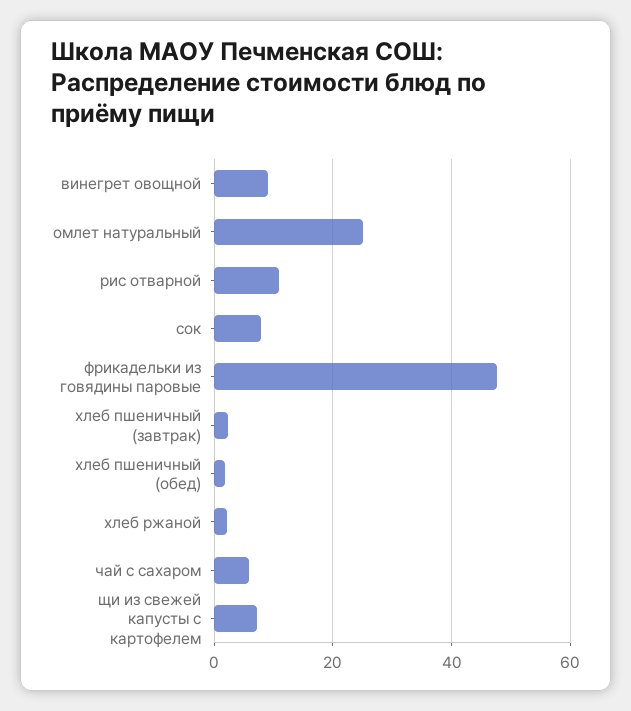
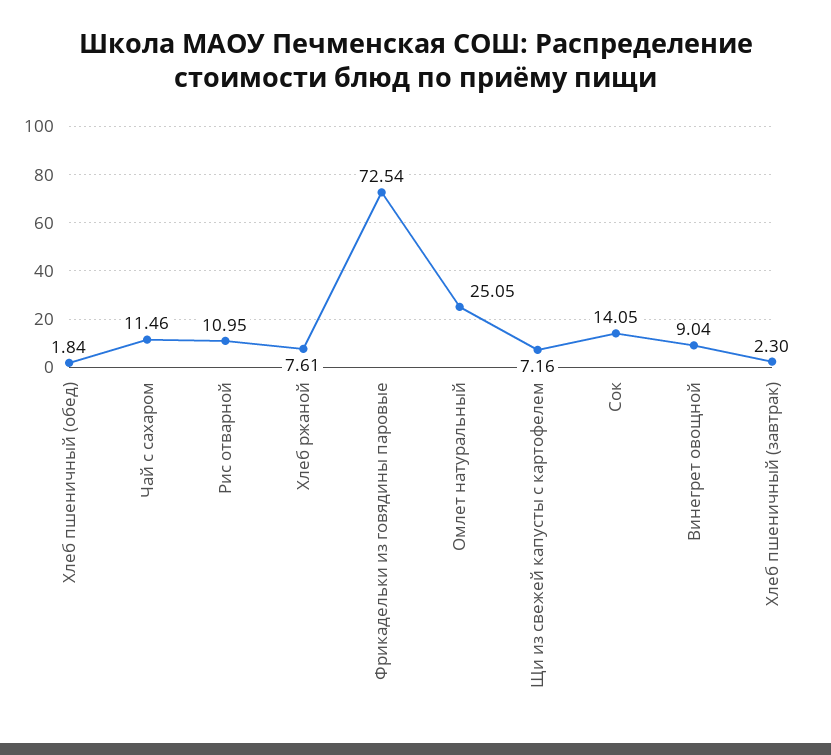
сок: 8 -> 14.05
фрикадельки из говядины паровые: 48 -> 72.54
хлеб ржаной: 2 -> 7.61
чай с сахаром: 6 -> 11.46

